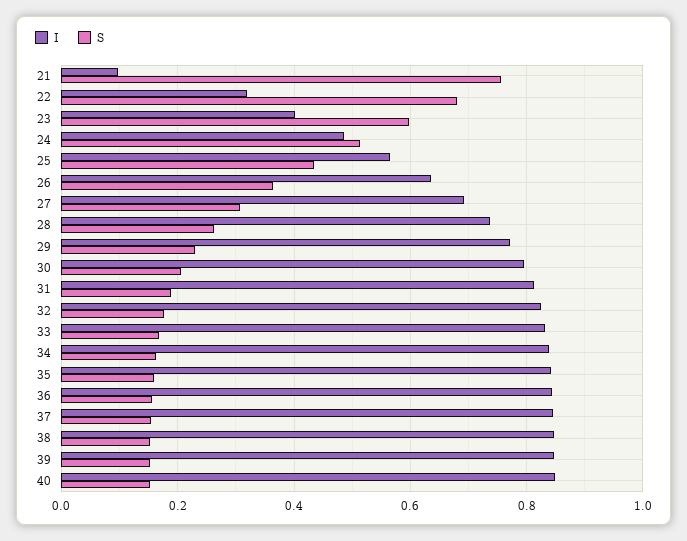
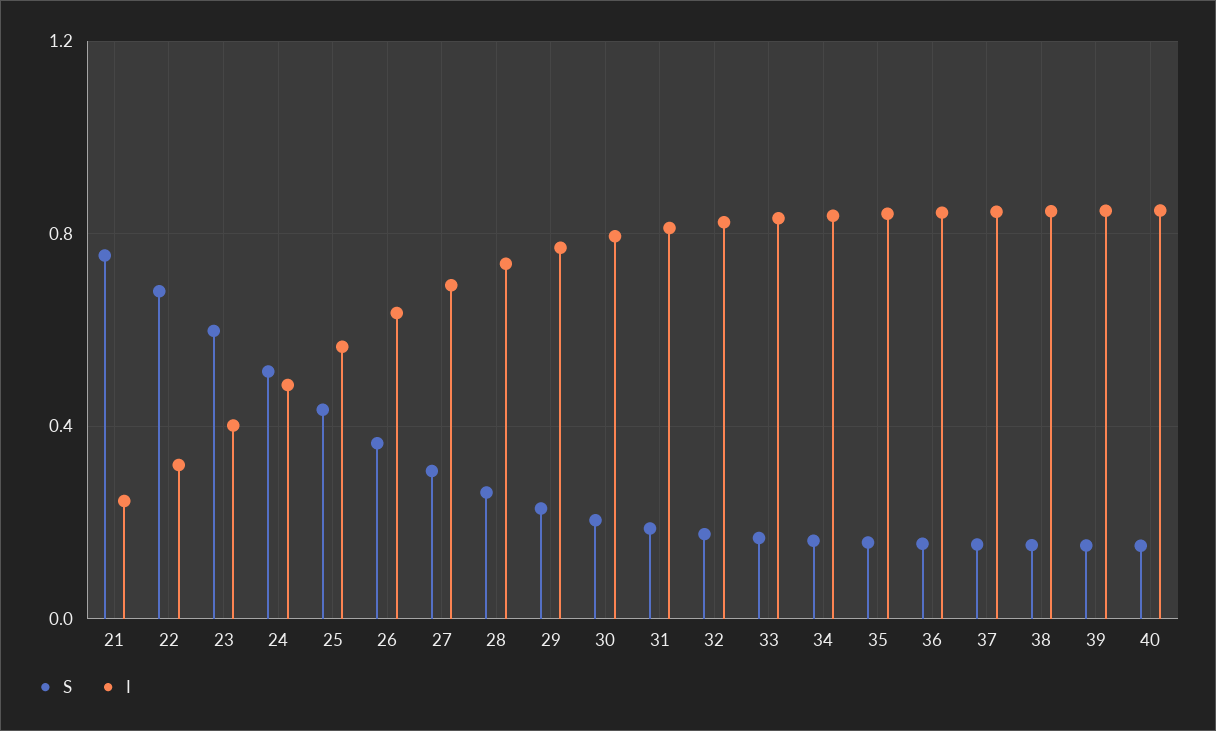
I, 21: 0.1 -> 0.25

